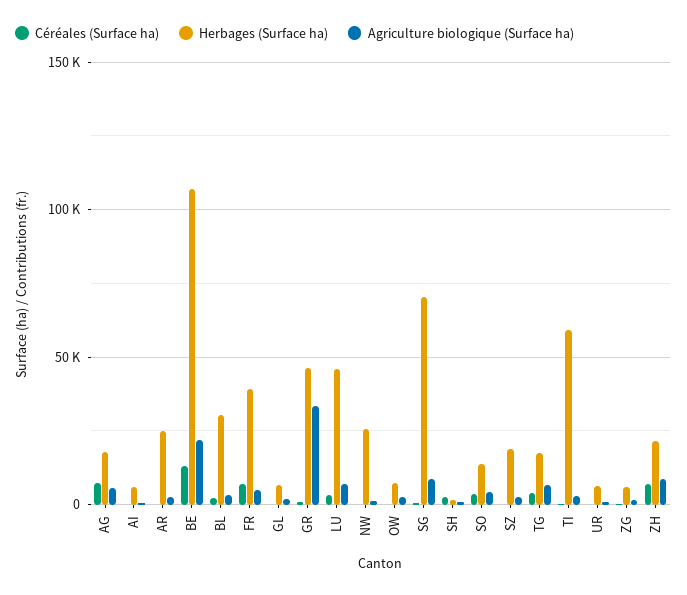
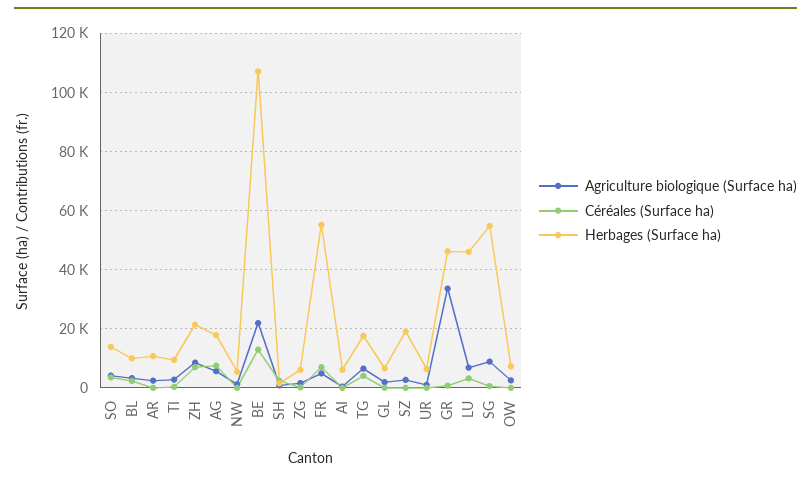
Herbages (Surface ha), AR: 25000 -> 10000
Herbages (Surface ha), BL: 30000 -> 10000
Herbages (Surface ha), FR: 40000 -> 55000
Herbages (Surface ha), NW: 25000 -> 5000
Herbages (Surface ha), SG: 70000 -> 55000
Herbages (Surface ha), TI: 60000 -> 10000

